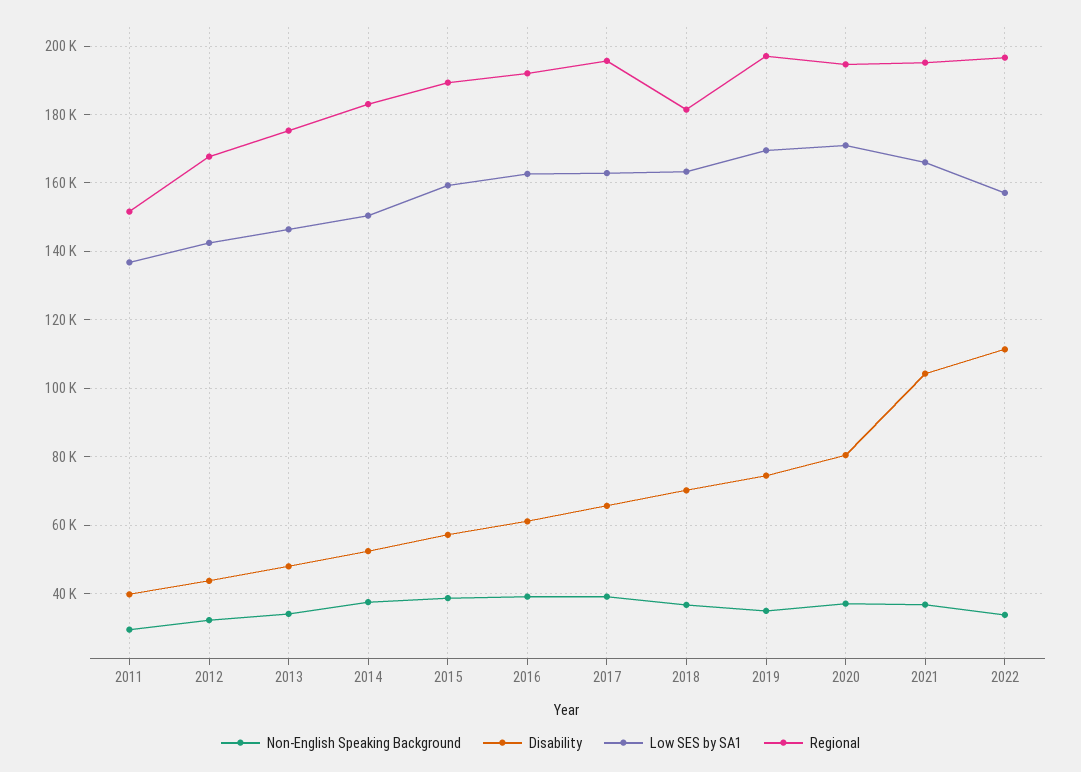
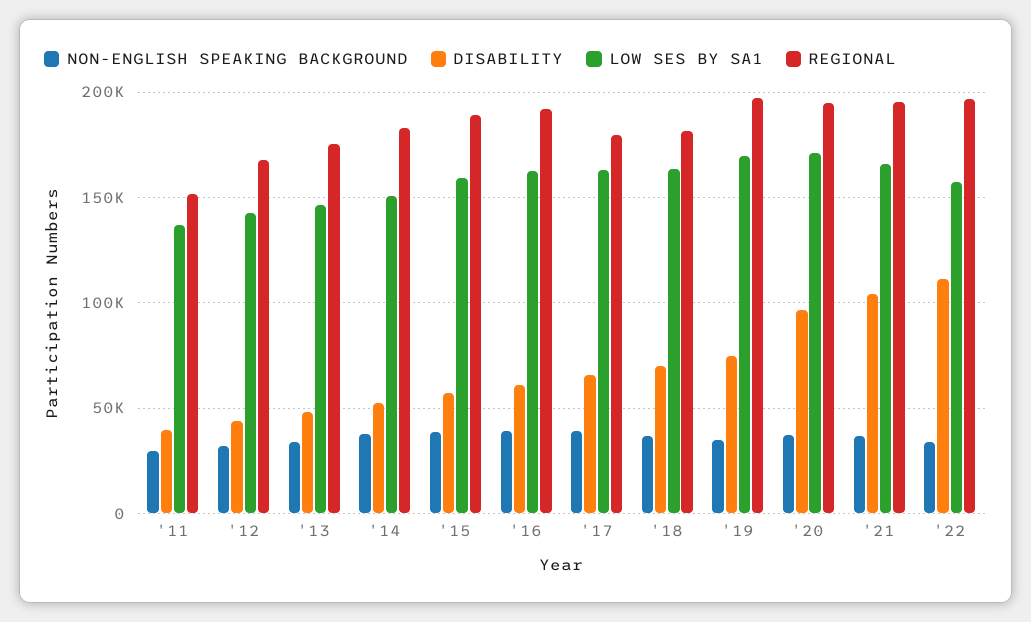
Regional, 2017: 196000 -> 180000
Disability, 2020: 80000 -> 95000

